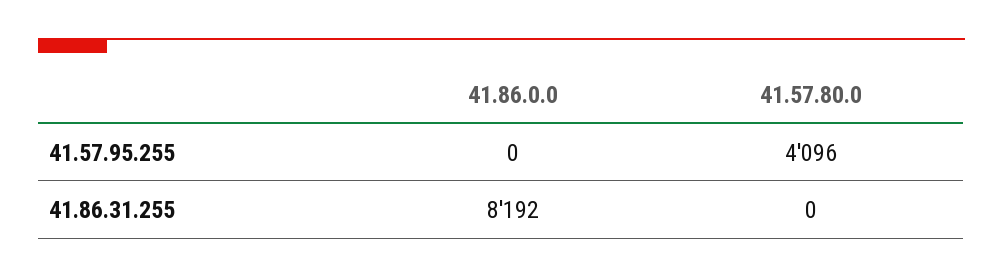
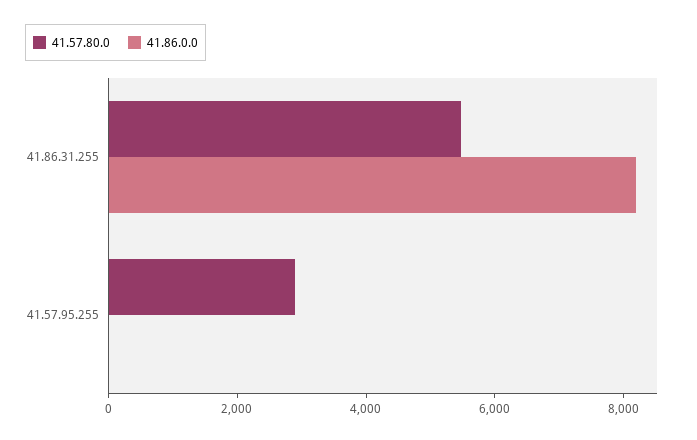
41.57.80.0, 41.57.95.255: 4096 -> 3000
41.57.80.0, 41.86.31.255: 0 -> 5500

